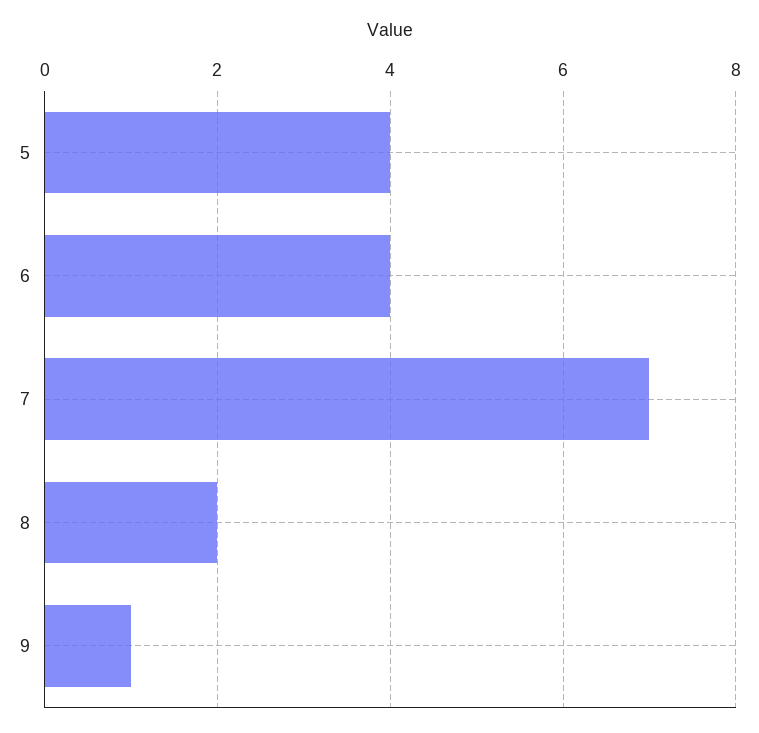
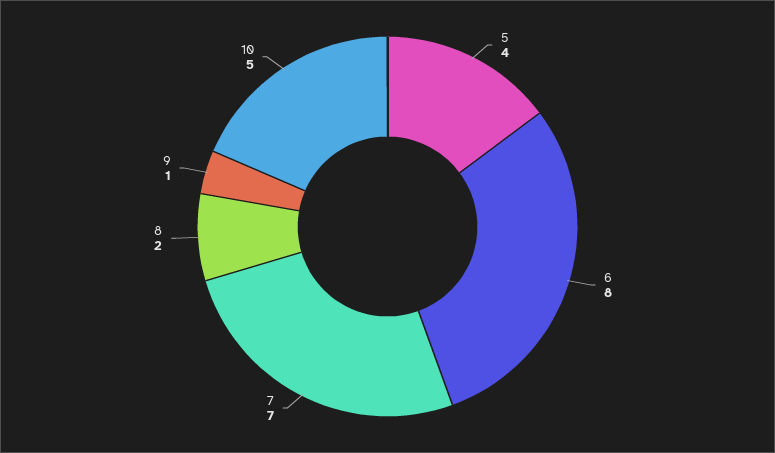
6: 4 -> 8
10: none -> 5

